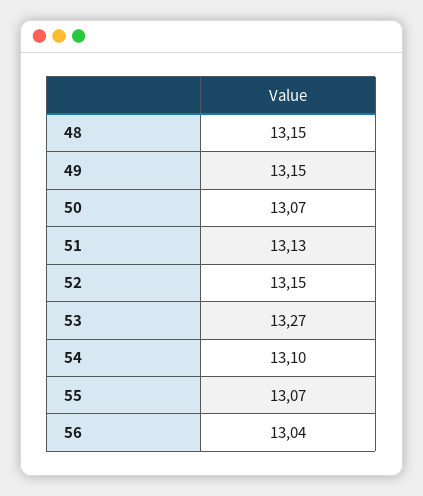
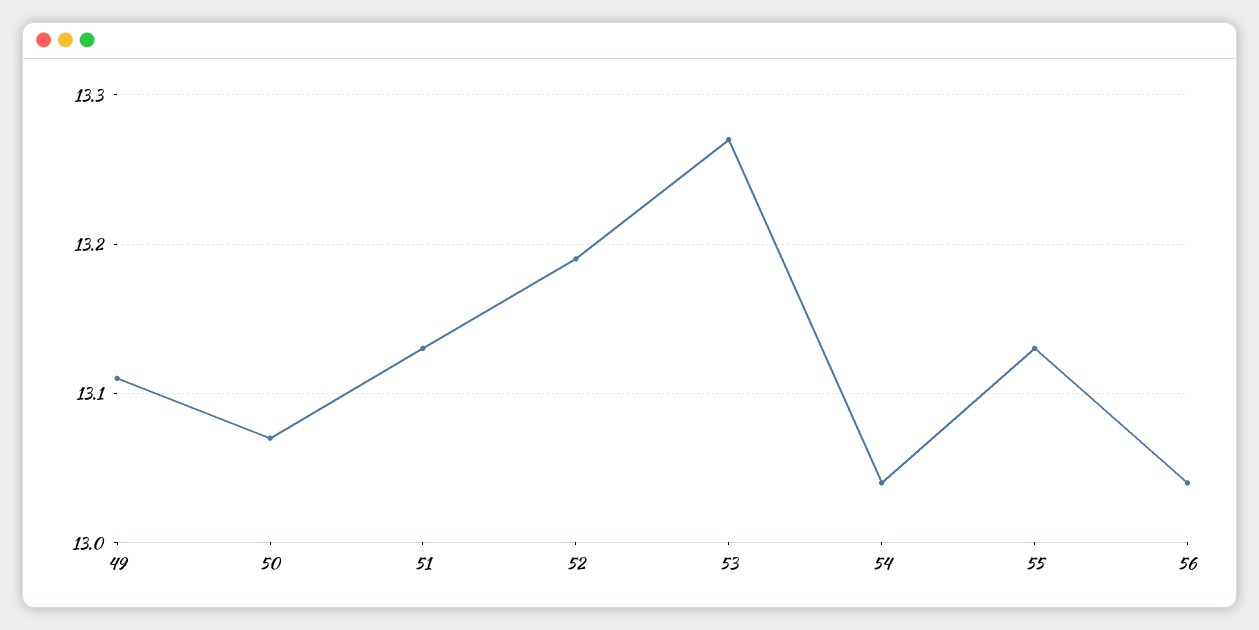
48: 13.15 -> none
49: 13.15 -> 13.11
52: 13.15 -> 13.19
54: 13.1 -> 13.04
55: 13.07 -> 13.13

